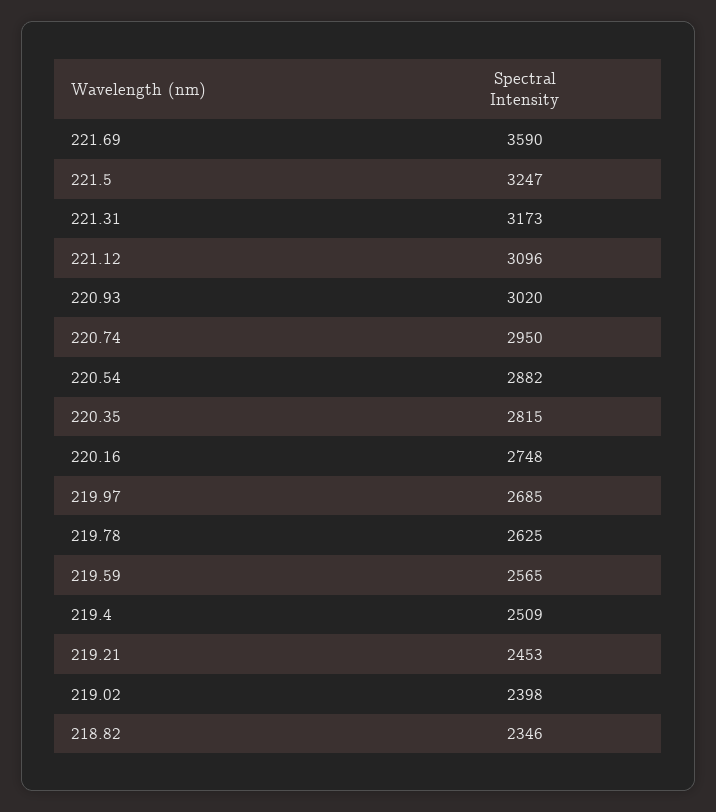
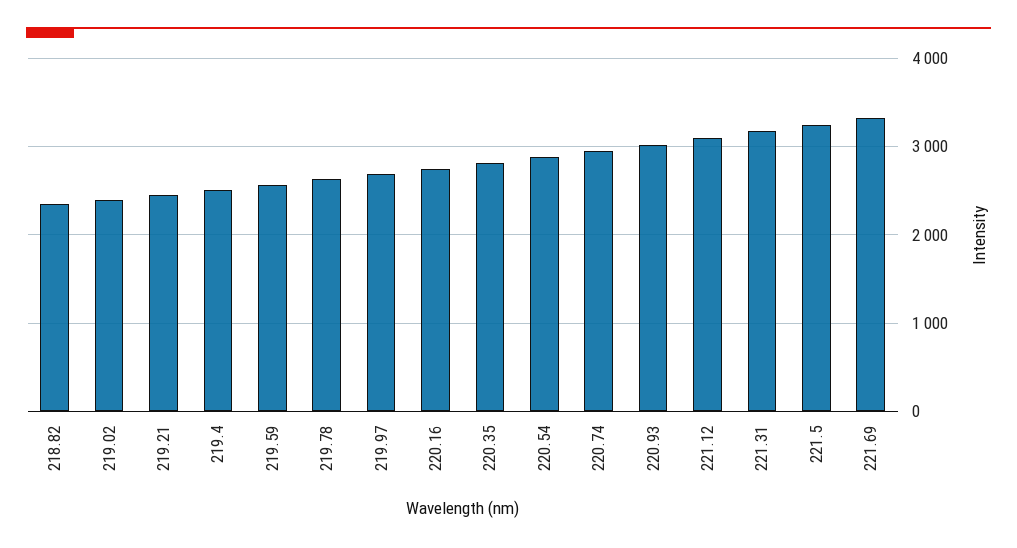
221.69: 3590 -> 3300

